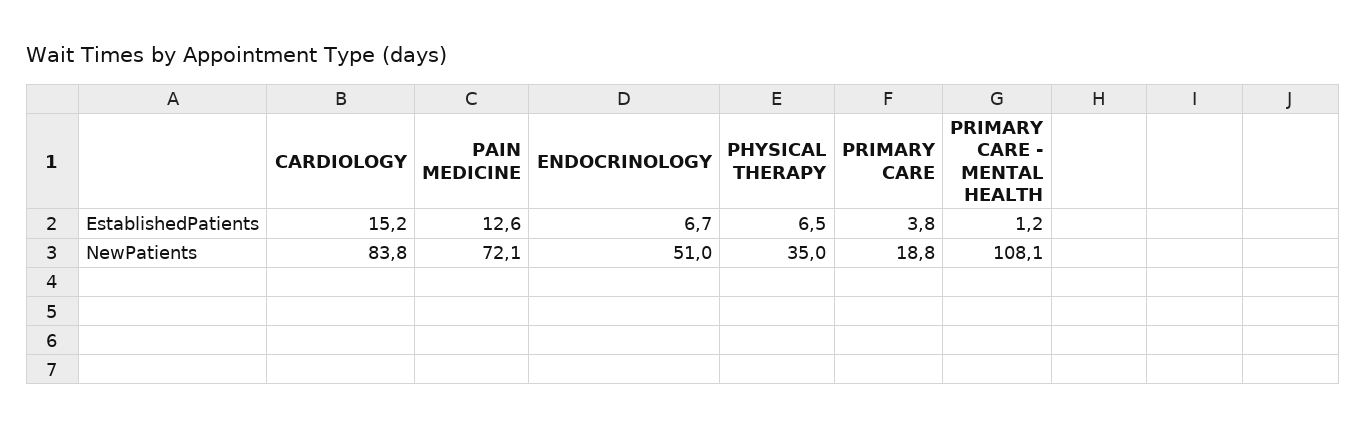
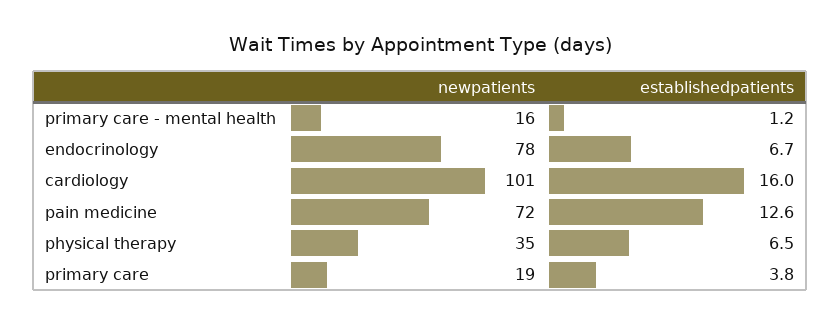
CARDIOLOGY, EstablishedPatients: 15.2 -> 16
CARDIOLOGY, NewPatients: 83.8 -> 101
ENDOCRINOLOGY, NewPatients: 51 -> 78
PRIMARY CARE - MENTAL HEALTH, NewPatients: 108.1 -> 16

